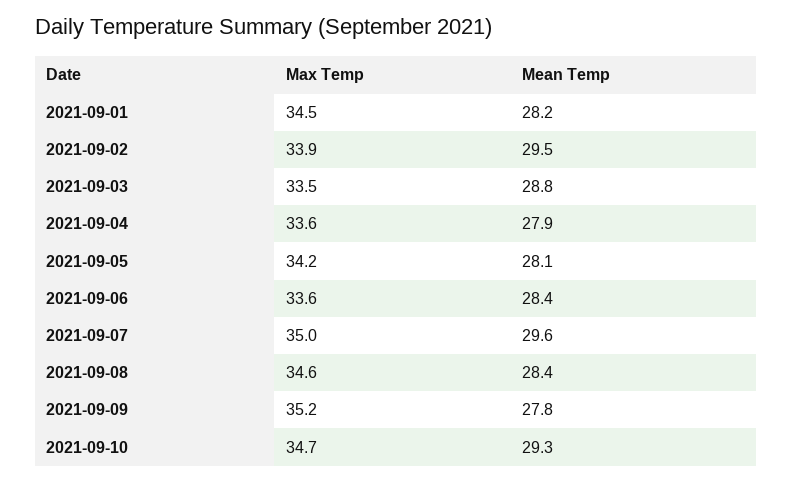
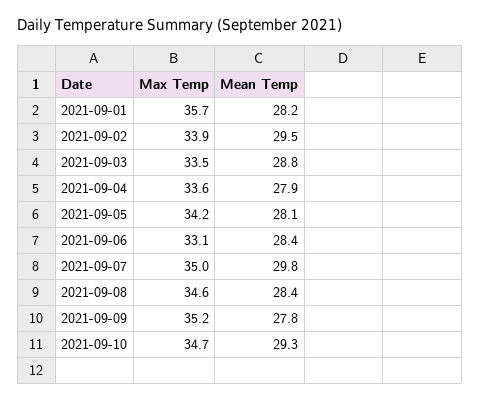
Max Temp, 2021-09-01: 34.5 -> 35.7
Max Temp, 2021-09-06: 33.6 -> 33.1
Mean Temp, 2021-09-07: 29.6 -> 29.8

